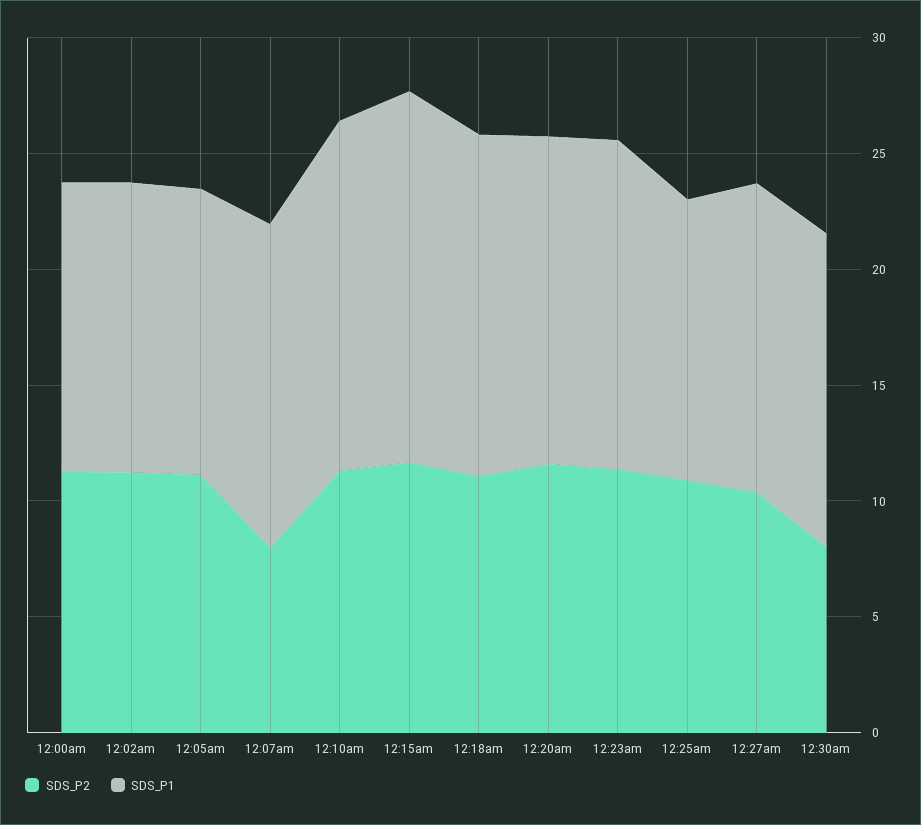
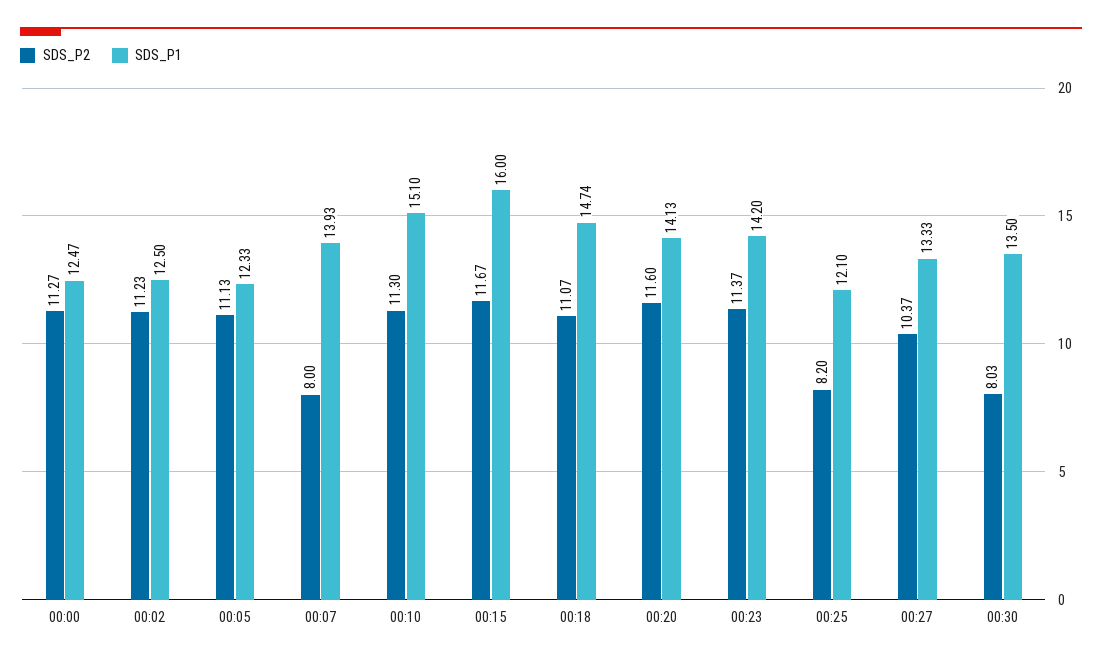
SDS_P2, 12:25am: 11 -> 8.2

